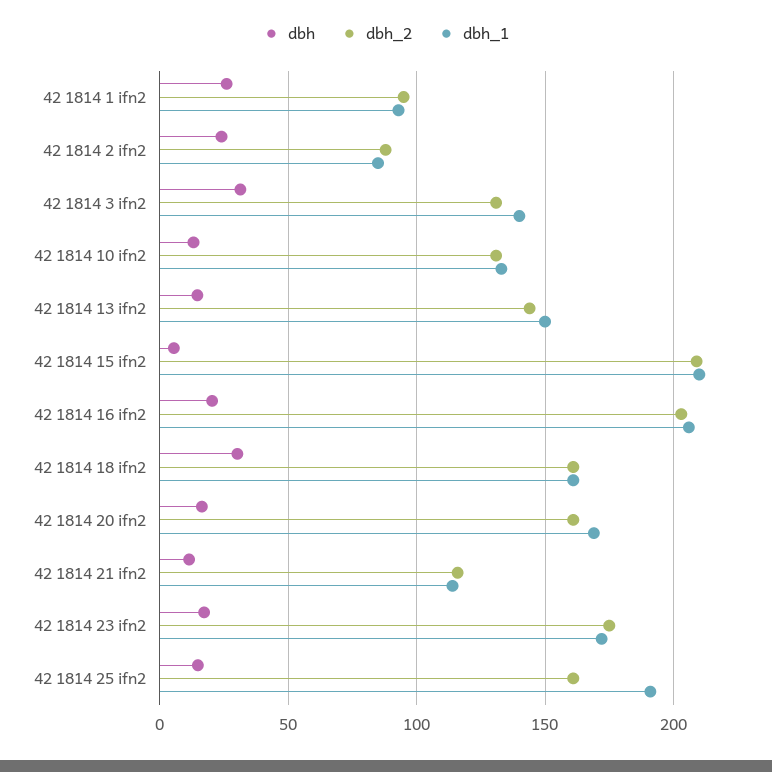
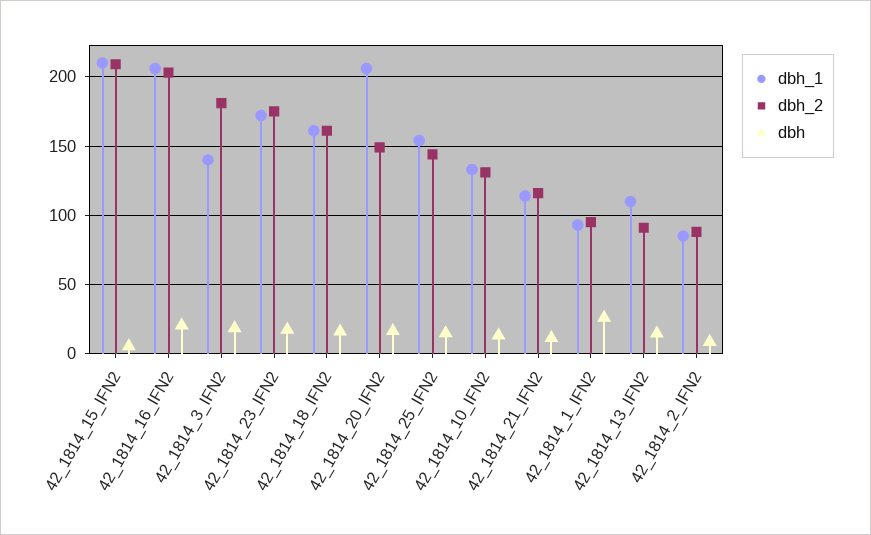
dbh, 42 1814 2 ifn2: 25 -> 10
dbh, 42 1814 3 ifn2: 30 -> 20
dbh_2, 42 1814 3 ifn2: 130 -> 180
dbh_2, 42 1814 13 ifn2: 145 -> 90
dbh_1, 42 1814 13 ifn2: 150 -> 110
dbh, 42 1814 18 ifn2: 30 -> 15
dbh_2, 42 1814 20 ifn2: 160 -> 150
dbh_1, 42 1814 20 ifn2: 170 -> 205
dbh_2, 42 1814 25 ifn2: 160 -> 145
dbh_1, 42 1814 25 ifn2: 190 -> 155

